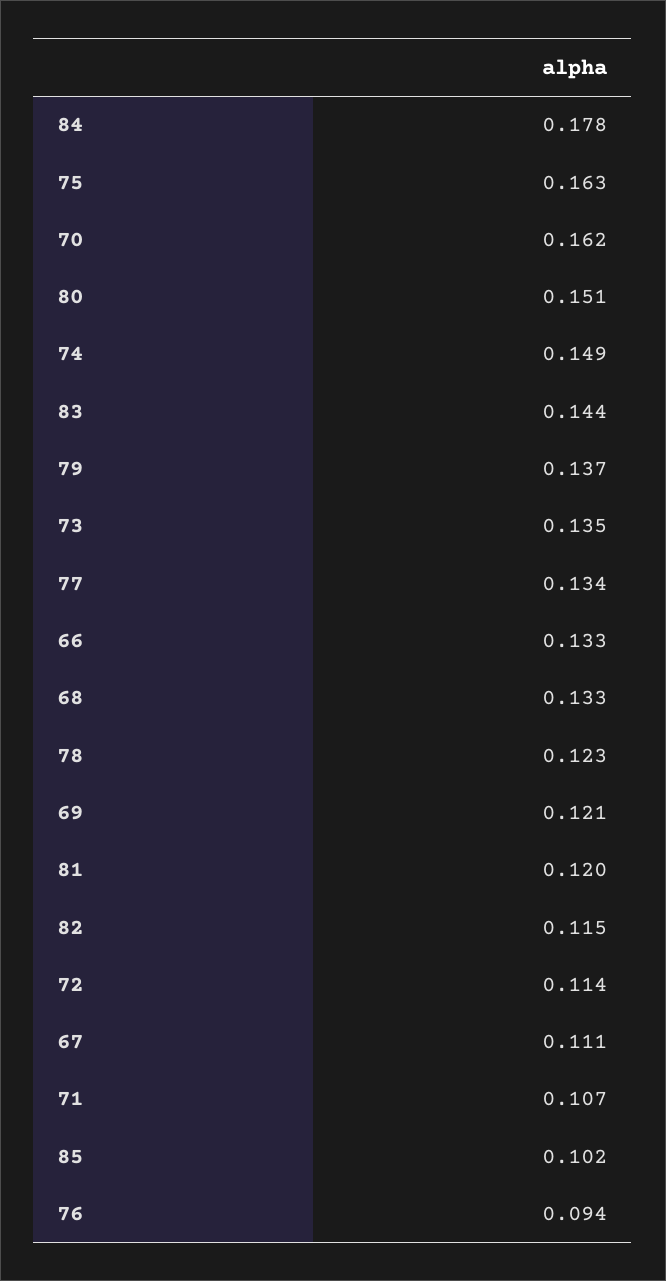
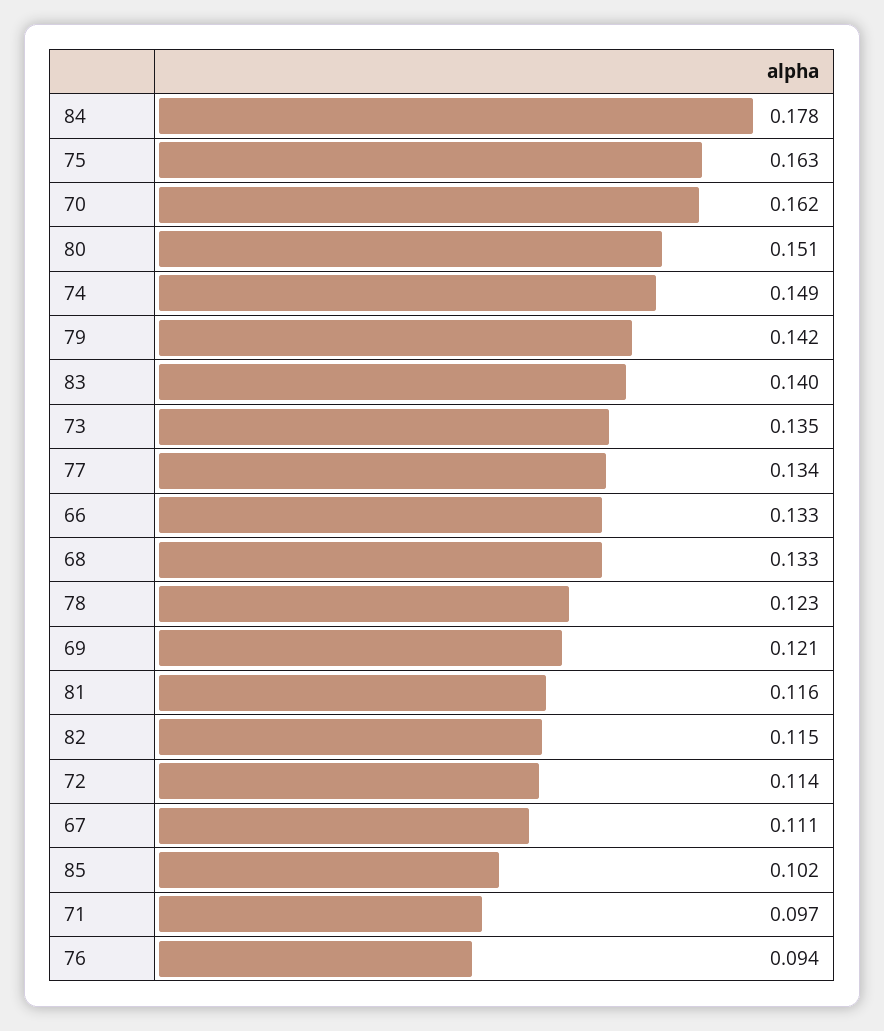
83: 0.144 -> 0.14
79: 0.137 -> 0.142
81: 0.12 -> 0.116
71: 0.107 -> 0.097

